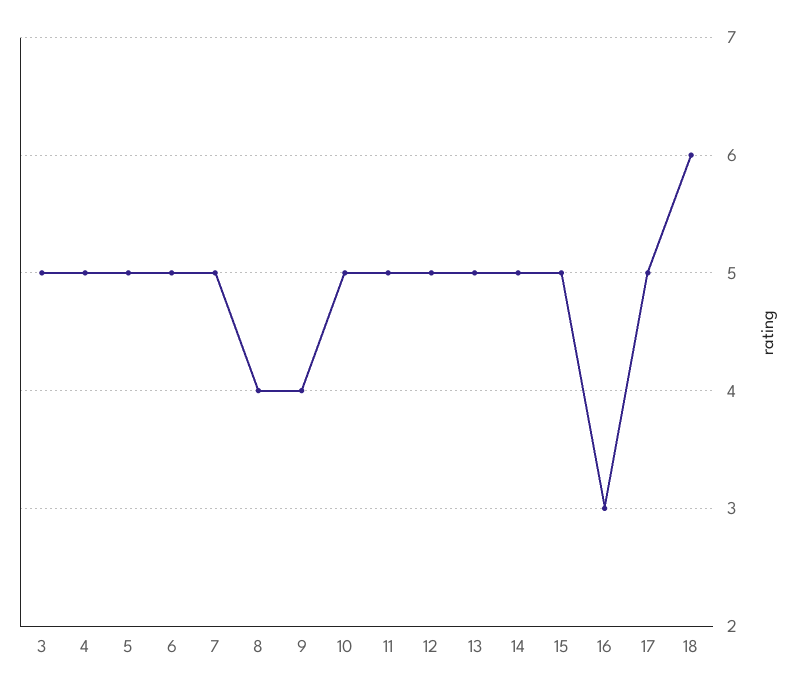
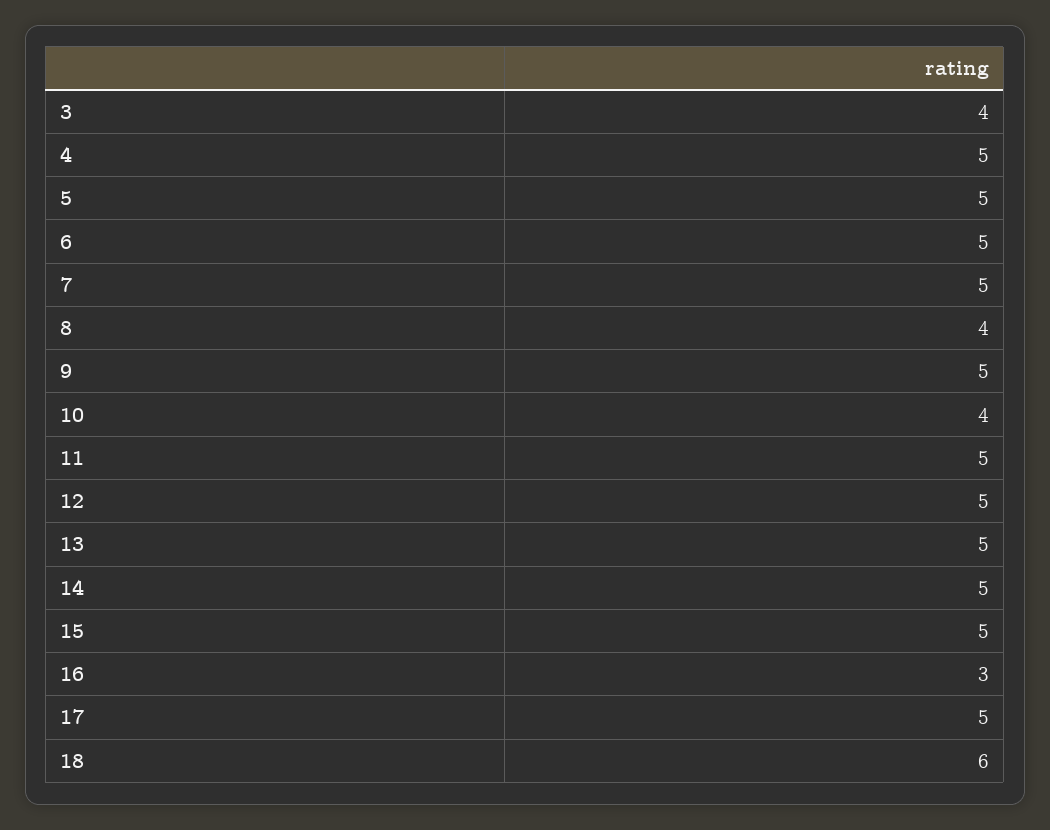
3: 5 -> 4
9: 4 -> 5
10: 5 -> 4

